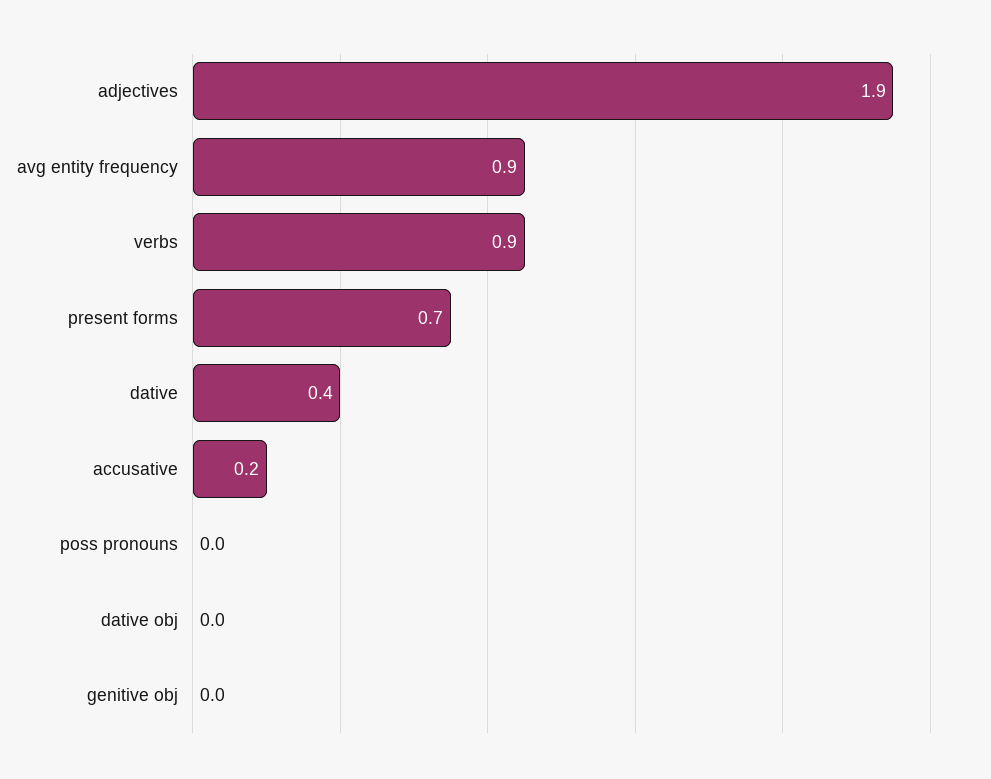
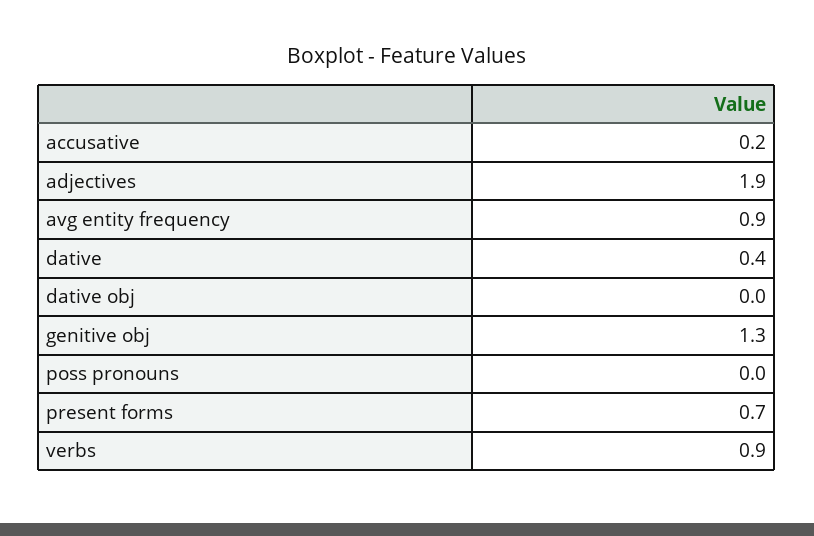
genitive obj: 0 -> 1.3

